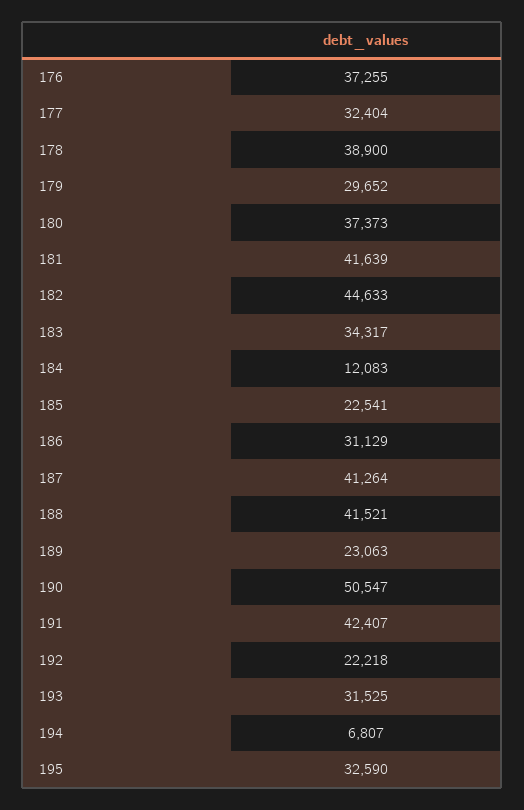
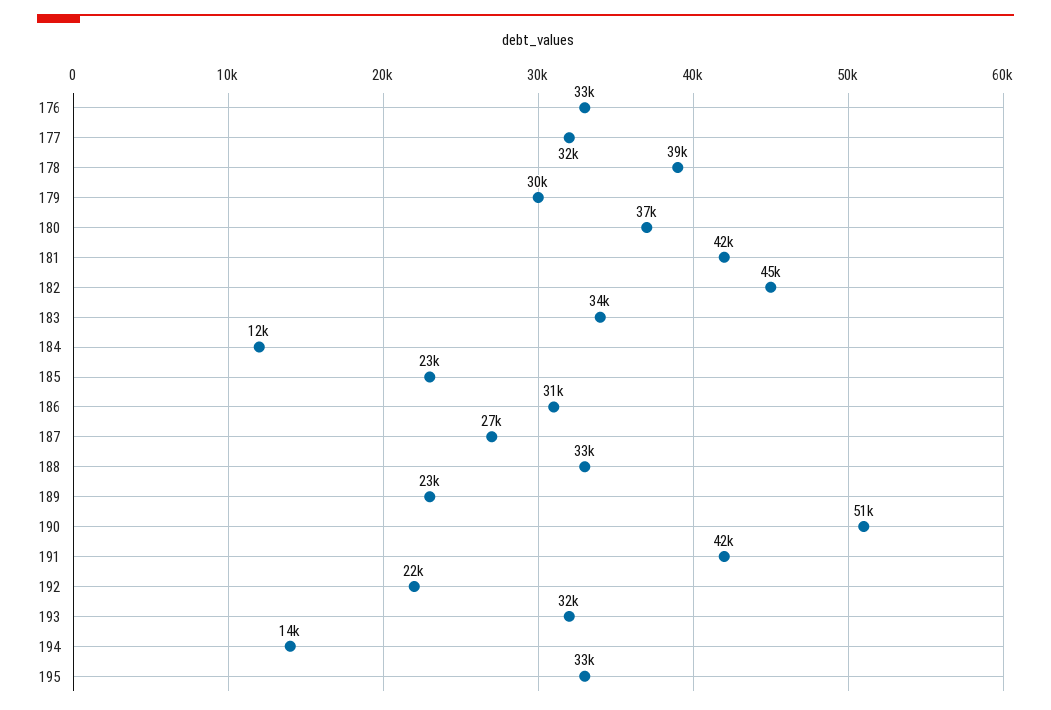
176: 37255 -> 33000
187: 41264 -> 27000
188: 41521 -> 33000
194: 6807 -> 14000

